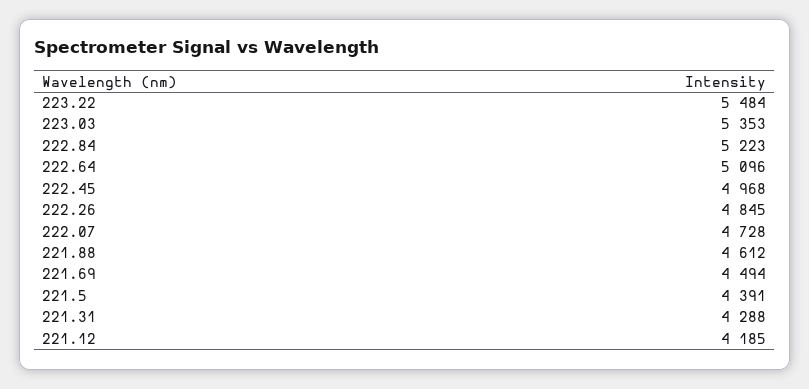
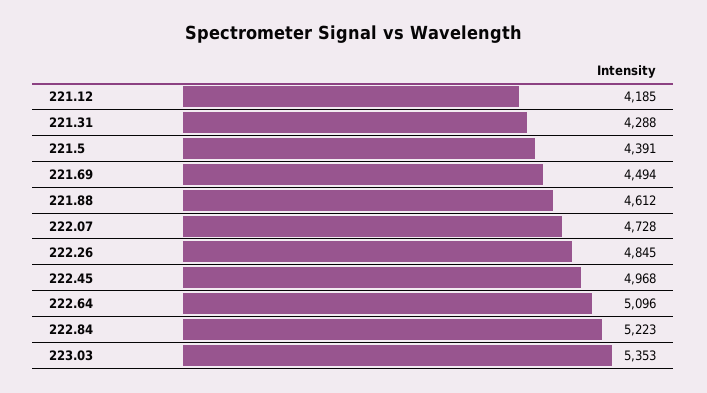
223.22: 5484 -> none

